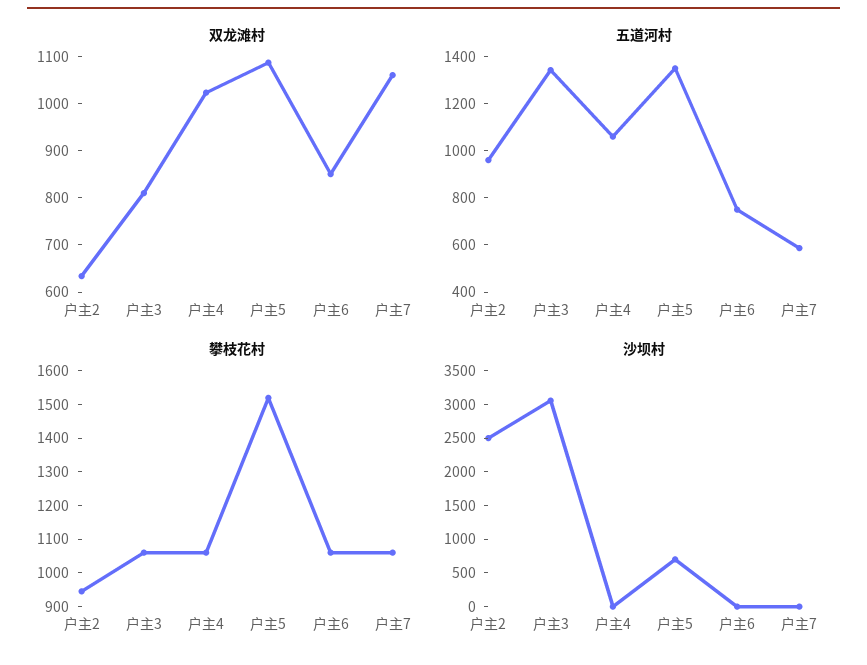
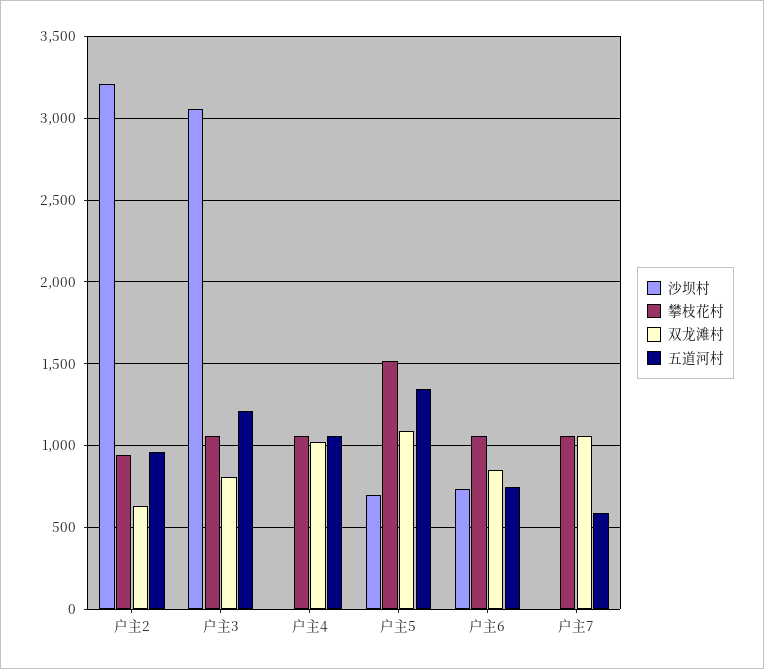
五道河村, 户主3: 1350 -> 1200
沙坝村, 户主2: 2500 -> 3200
沙坝村, 户主6: 0 -> 750

